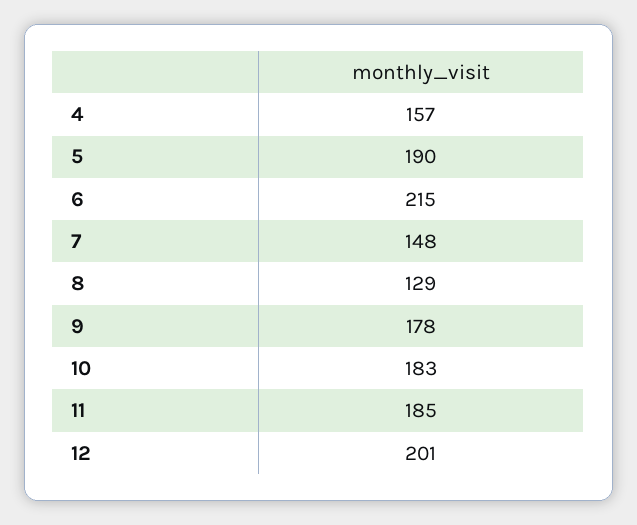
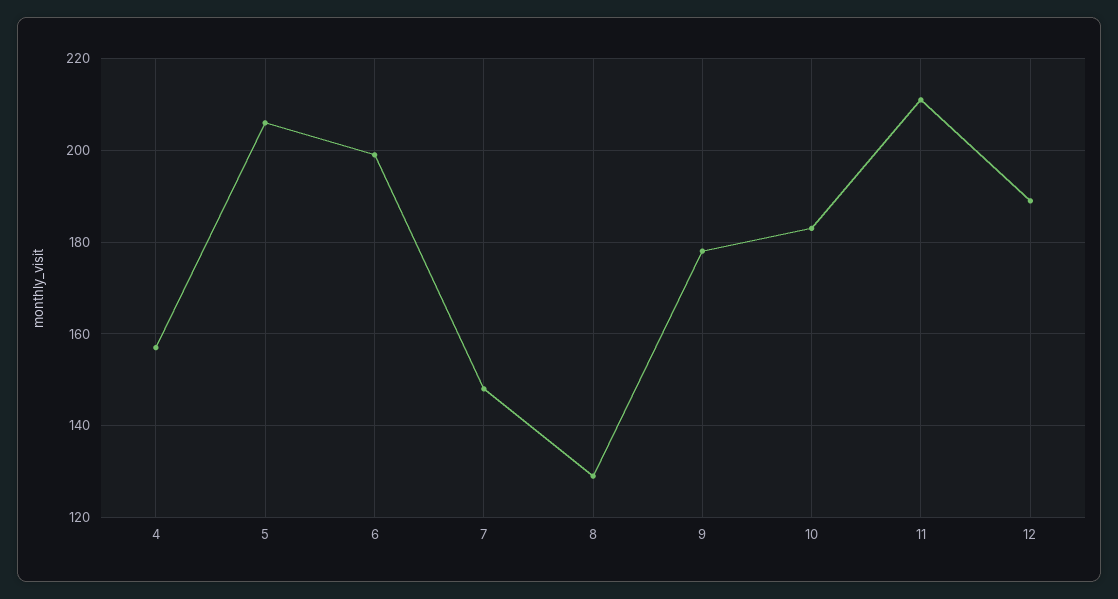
5: 190 -> 205
6: 215 -> 200
11: 185 -> 210
12: 201 -> 190

